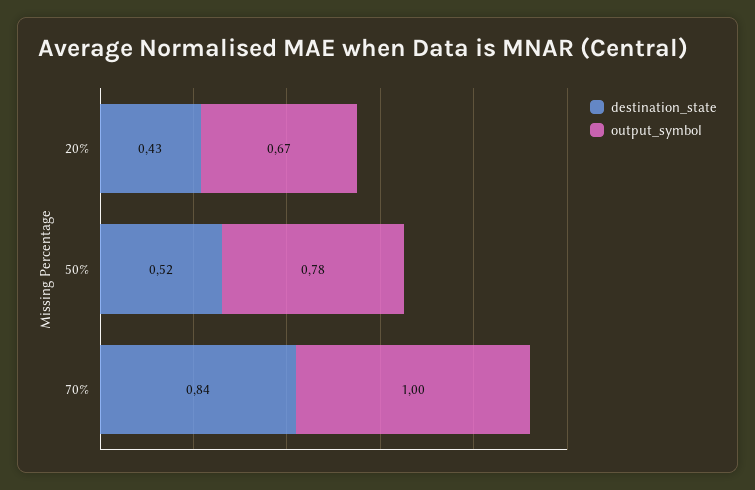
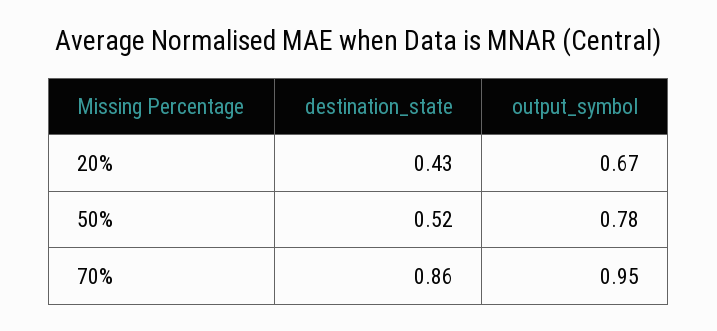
destination_state, 70%: 0.84 -> 0.86
output_symbol, 70%: 1 -> 0.95

